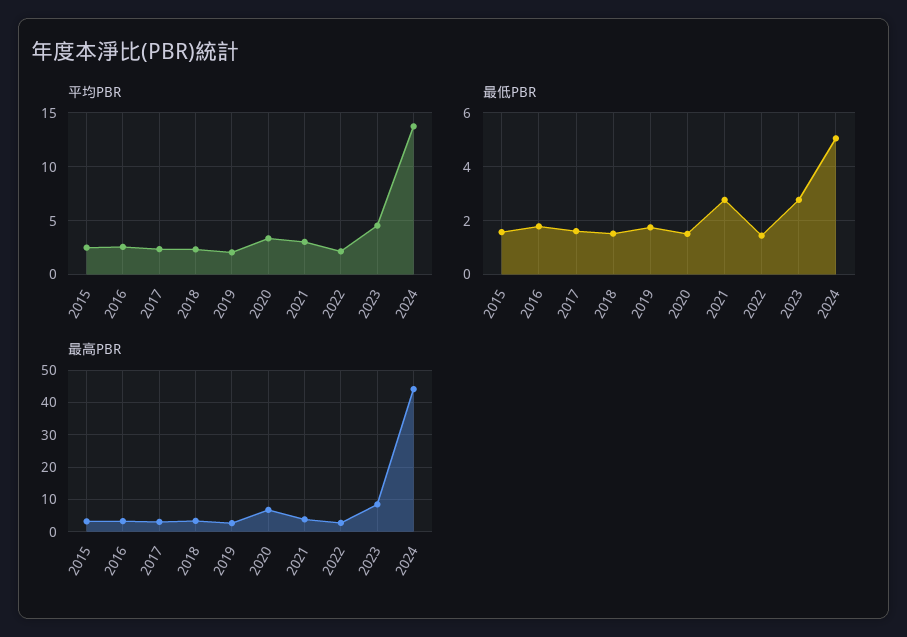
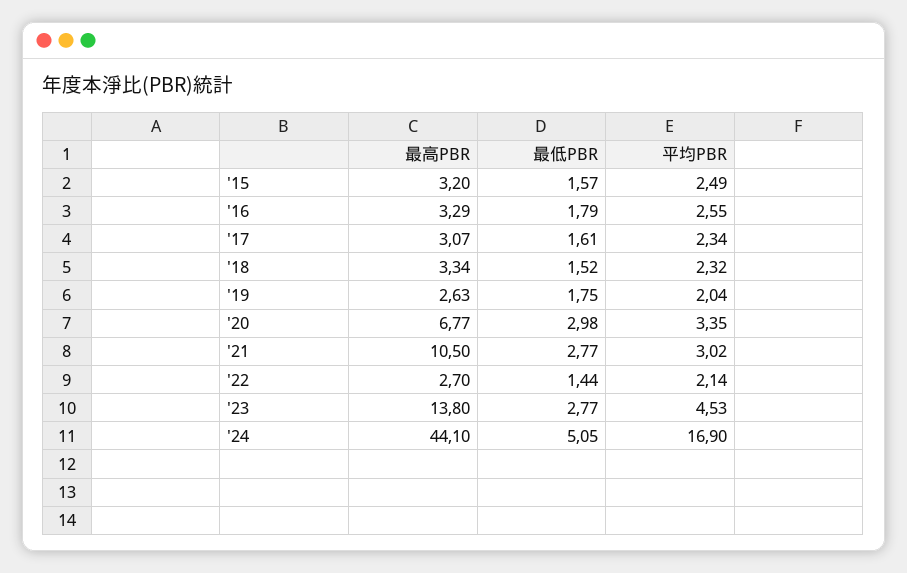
平均PBR, 2024: 14 -> 16.9
最低PBR, 2020: 1.5 -> 2.98
最高PBR, 2021: 4 -> 10.5
最高PBR, 2023: 8 -> 13.8

